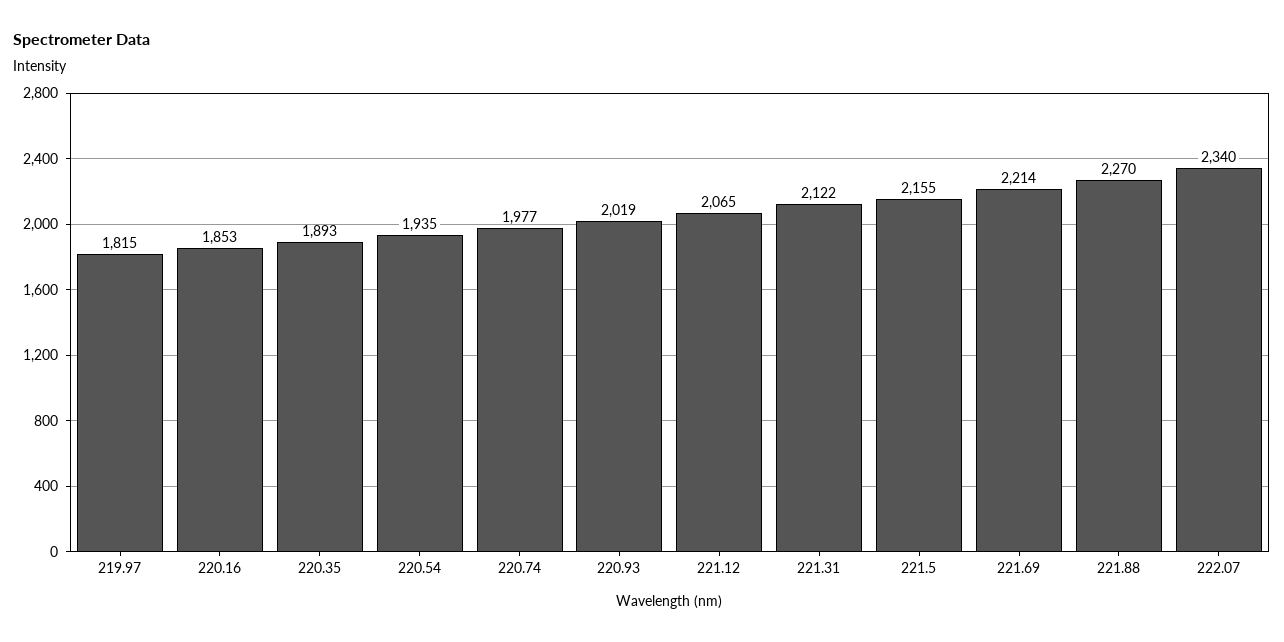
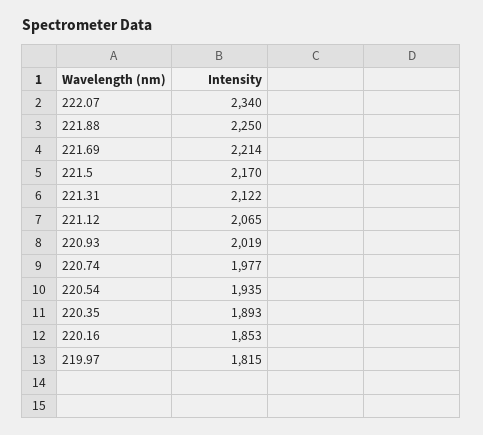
221.5: 2155 -> 2170
221.88: 2270 -> 2250

